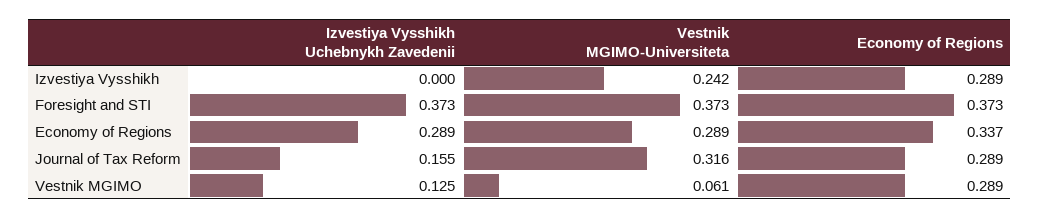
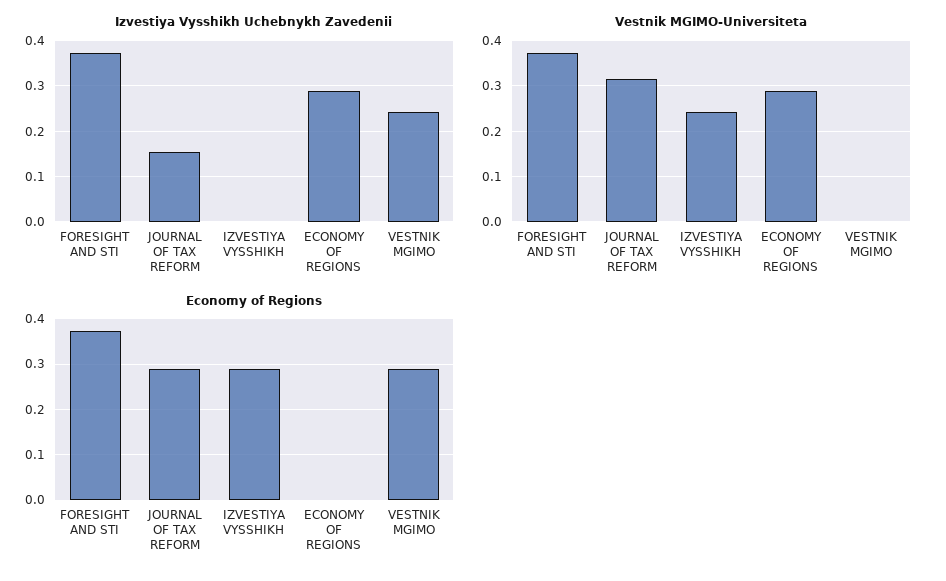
Economy of Regions, Economy of Regions: 0.337 -> 0
Izvestiya Vysshikh Uchebnykh Zavedenii, Vestnik MGIMO: 0.125 -> 0.24
Vestnik MGIMO-Universiteta, Vestnik MGIMO: 0.061 -> 0

